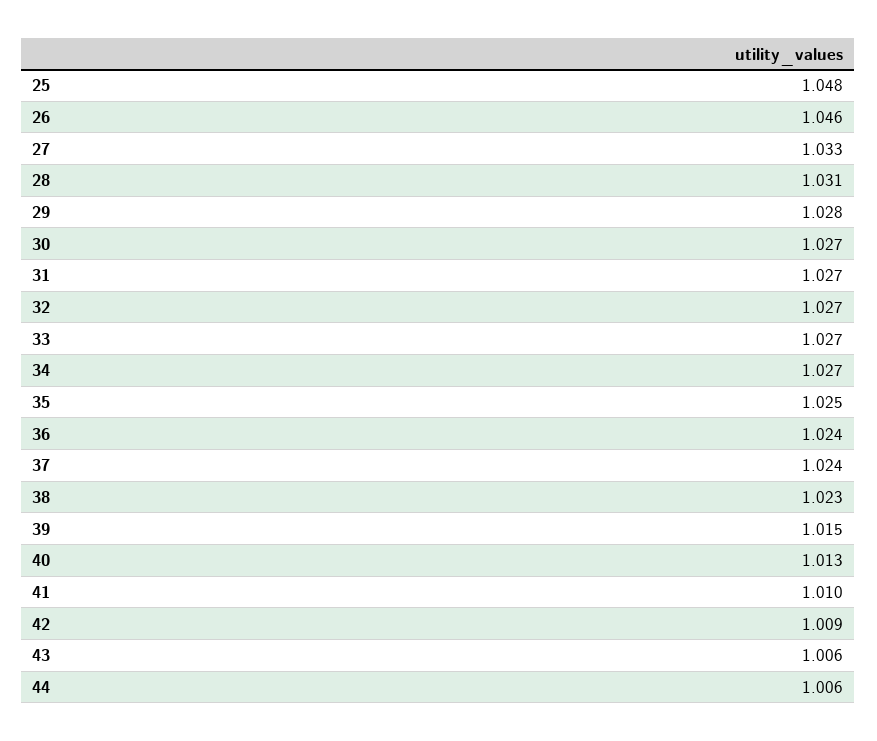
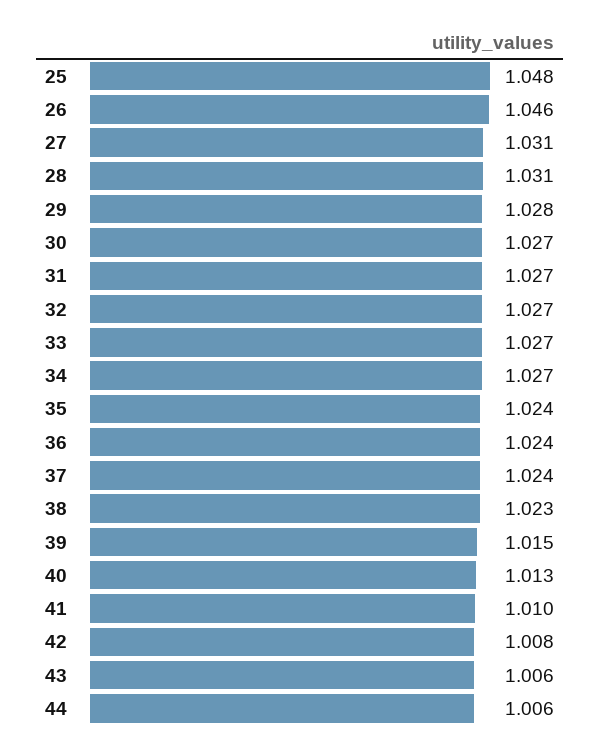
27: 1.033 -> 1.031
35: 1.025 -> 1.024
42: 1.009 -> 1.008

